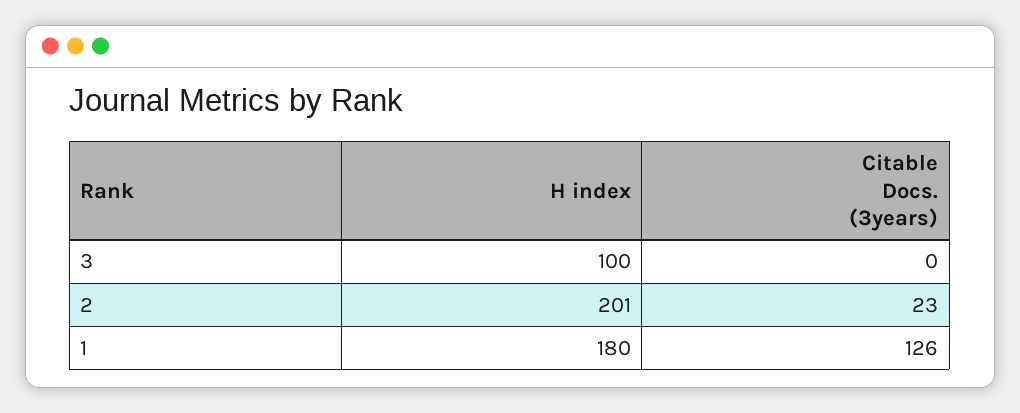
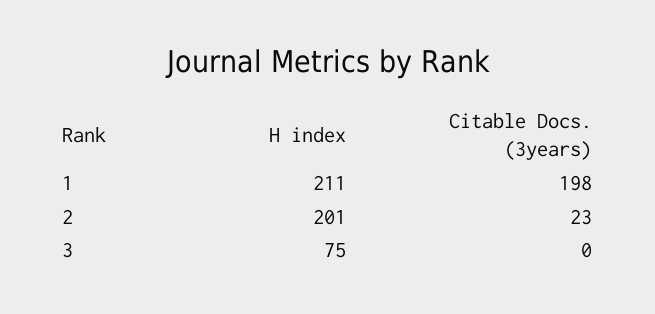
H index, 3: 100 -> 75
H index, 1: 180 -> 211
Citable Docs. (3years), 1: 126 -> 198

